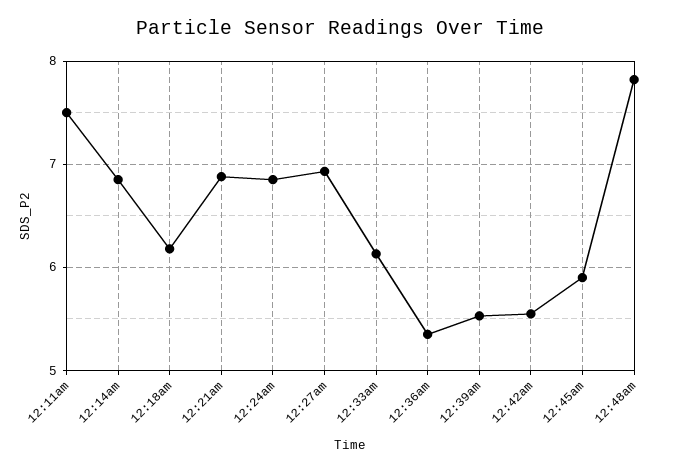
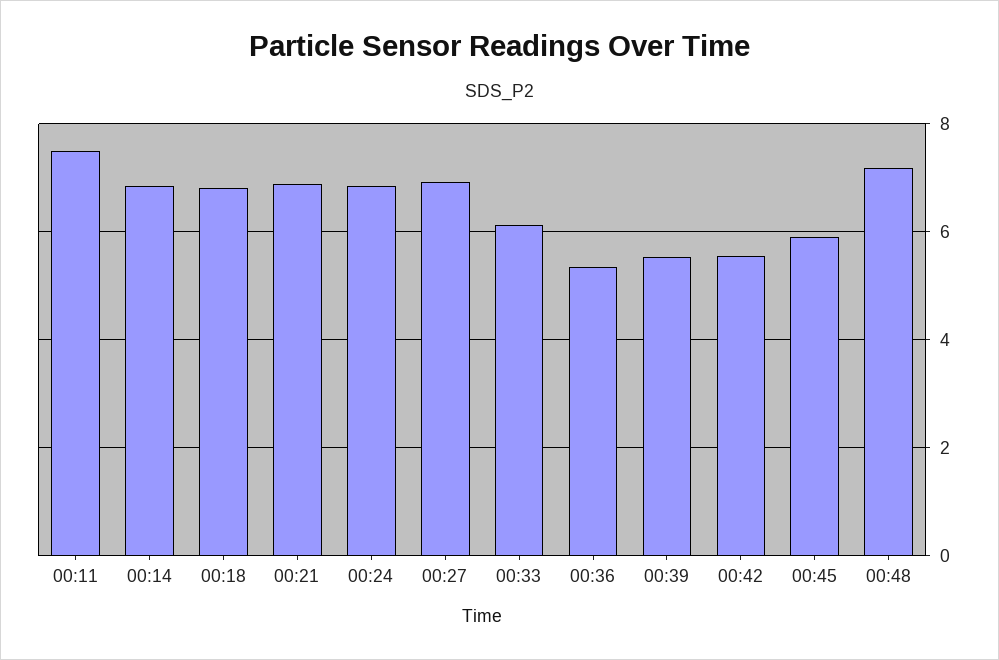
12:18am: 6.2 -> 6.8
12:48am: 7.8 -> 7.2

